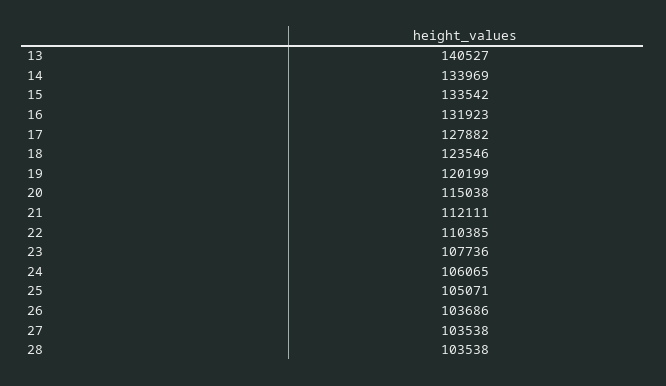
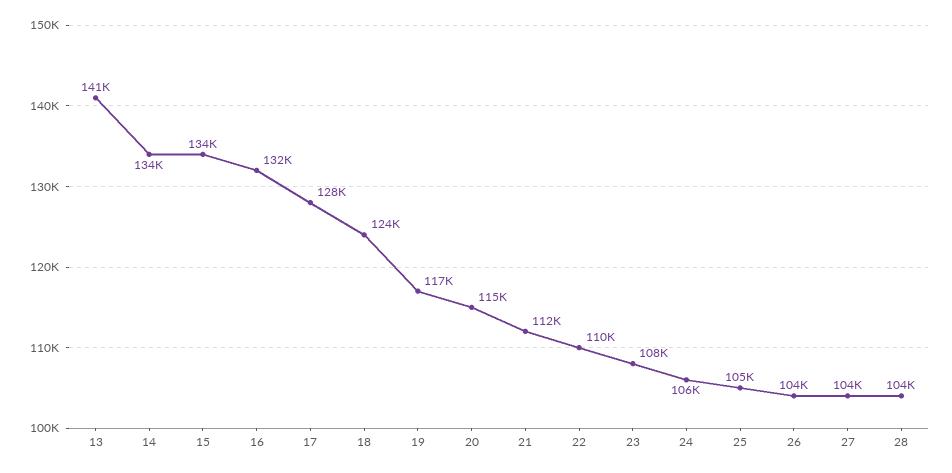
19: 120199 -> 117000

